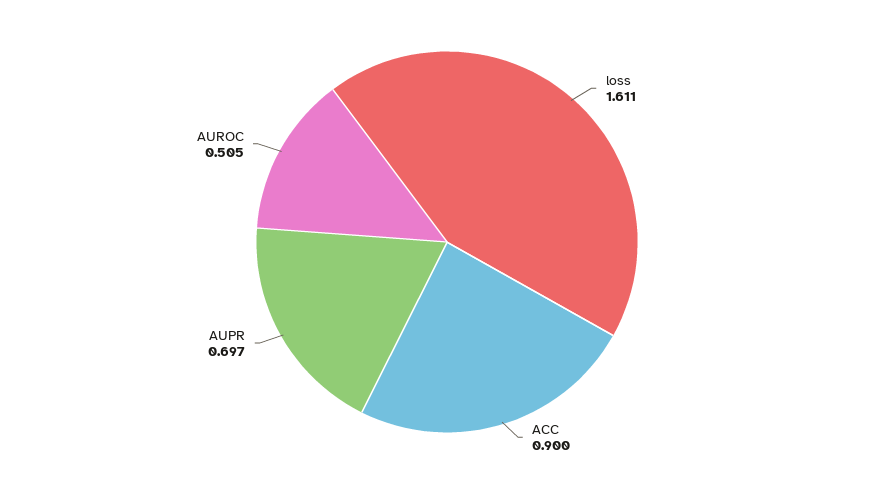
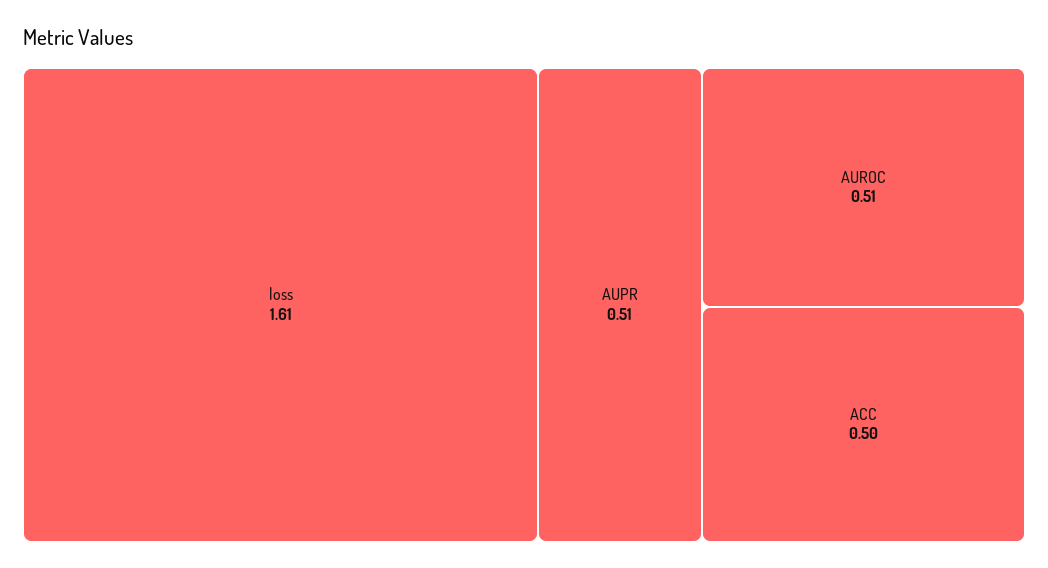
ACC: 0.9 -> 0.5
AUPR: 0.697 -> 0.51

